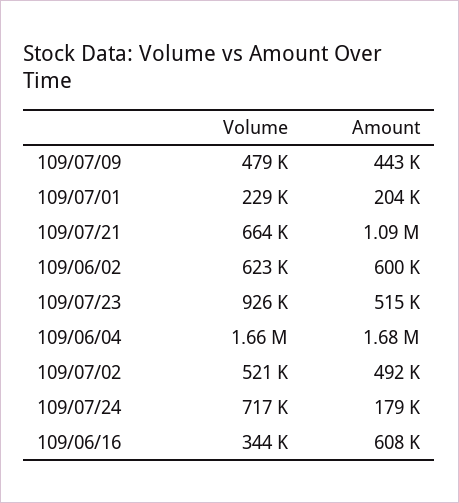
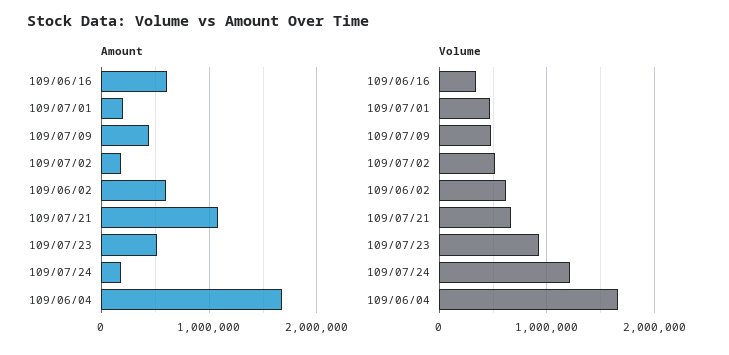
Volume, 109/07/01: 229000 -> 500000
Amount, 109/07/02: 492000 -> 200000
Volume, 109/07/24: 717000 -> 1200000

